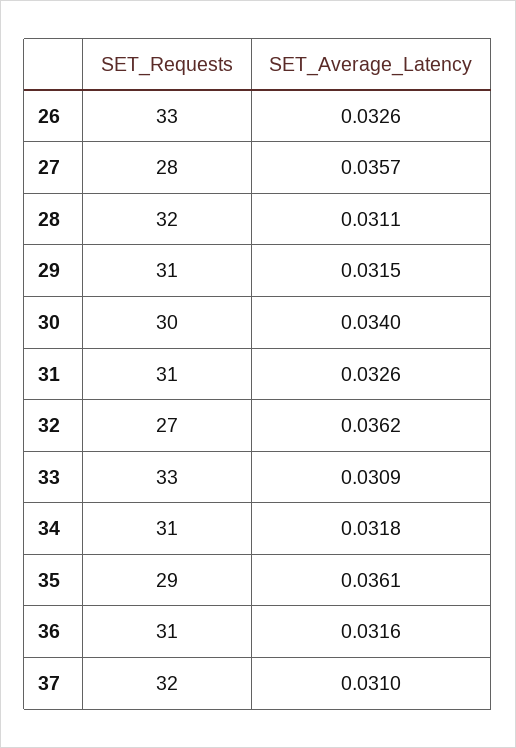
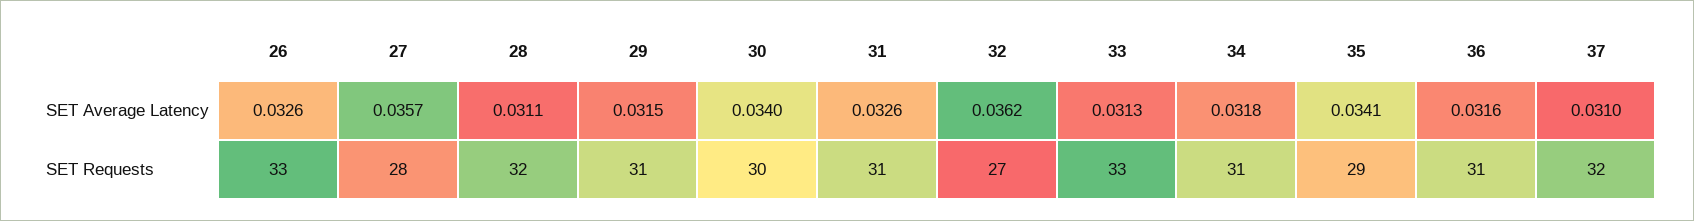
SET_Average_Latency, 33: 0.0309 -> 0.0313
SET_Average_Latency, 35: 0.0361 -> 0.0341

